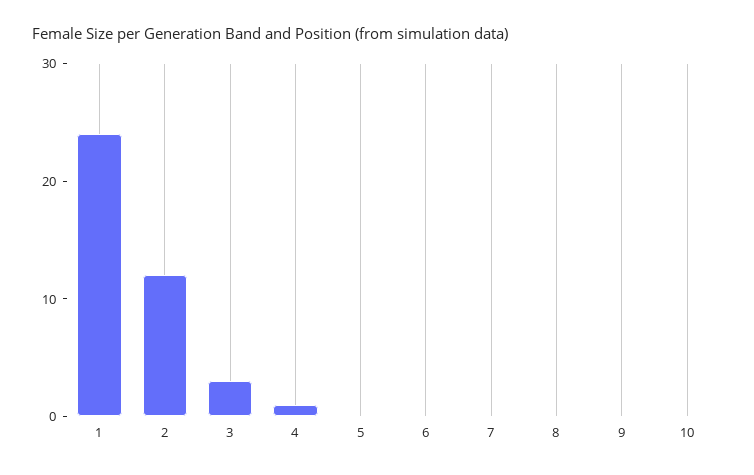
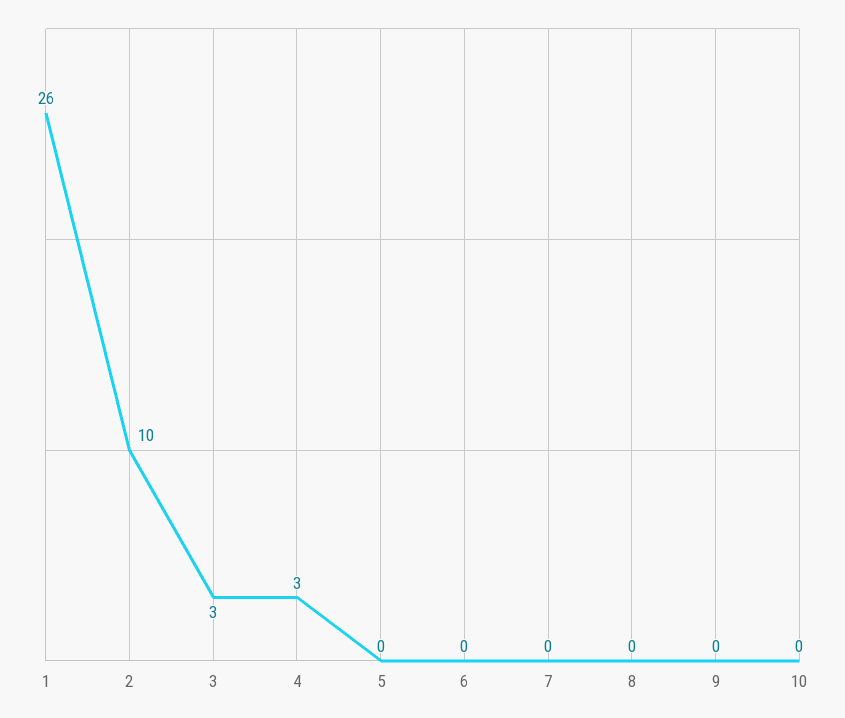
1: 24 -> 26
2: 12 -> 10
4: 1 -> 3

